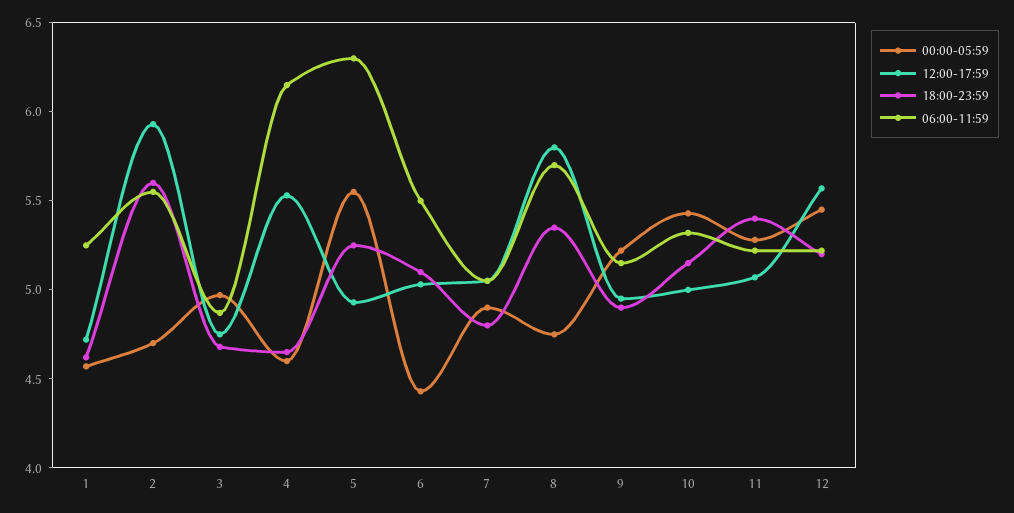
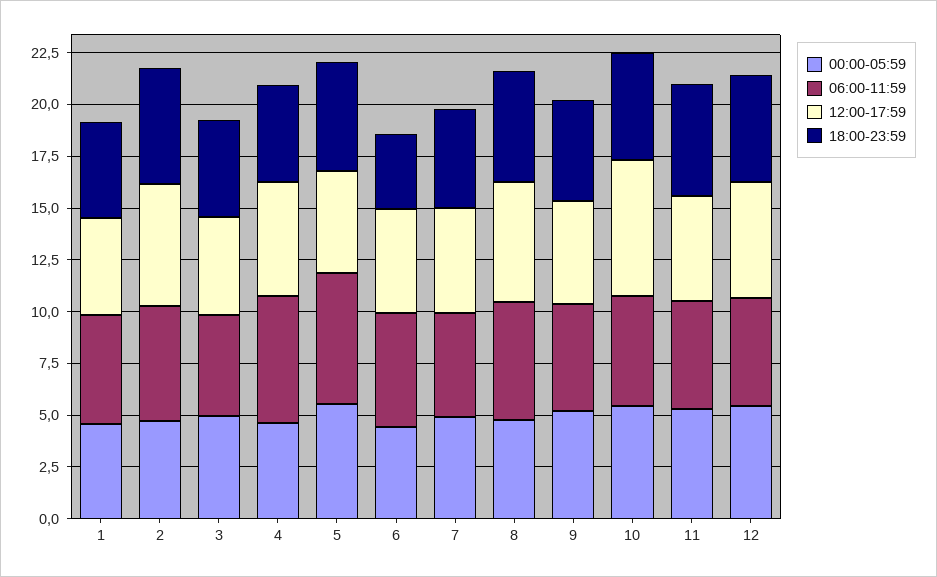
18:00-23:59, 6: 5.1 -> 3.5
12:00-17:59, 10: 5 -> 6.5

